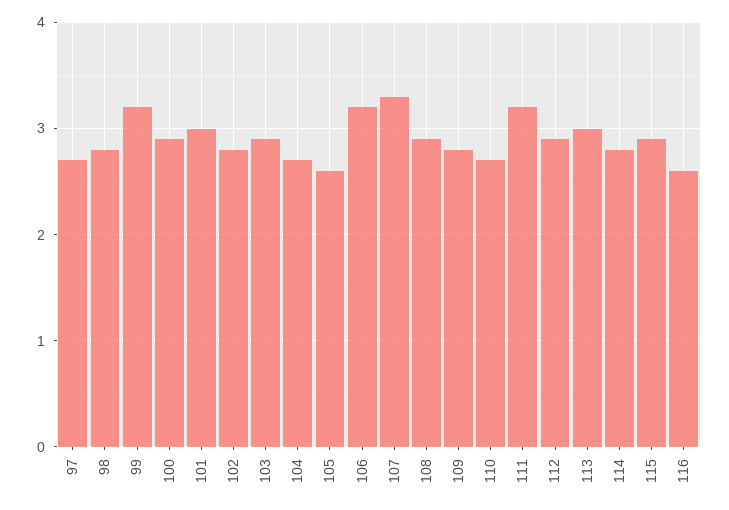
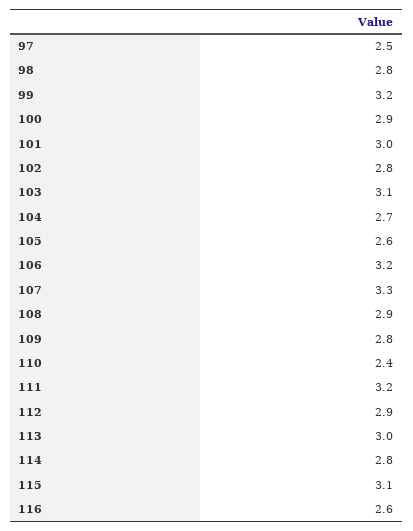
97: 2.7 -> 2.5
103: 2.9 -> 3.1
110: 2.7 -> 2.4
115: 2.9 -> 3.1

